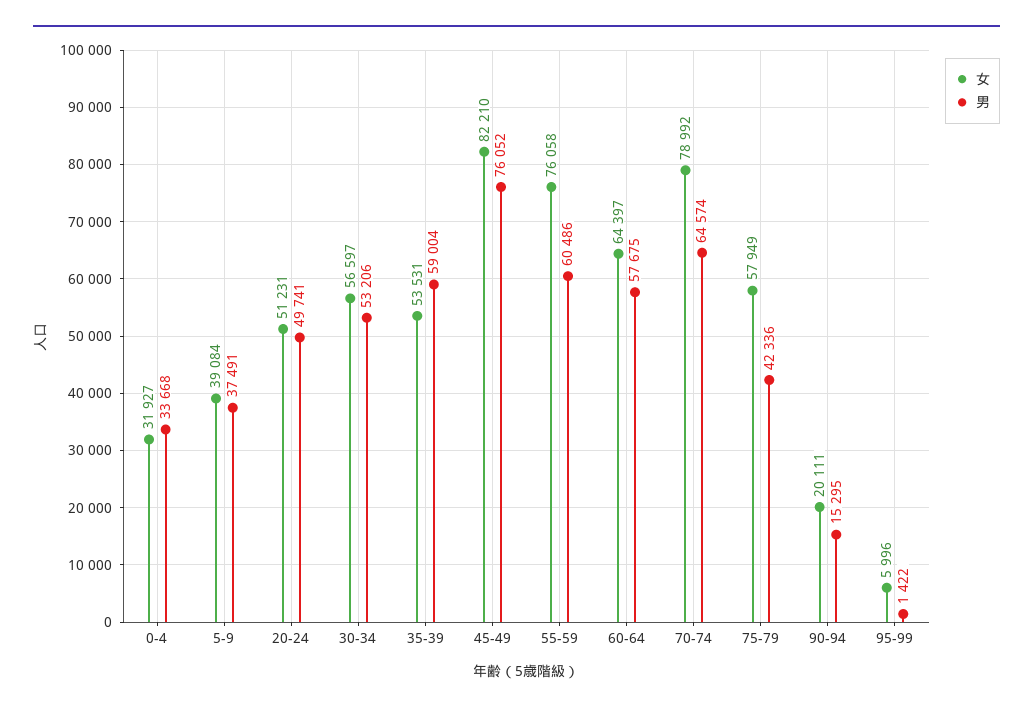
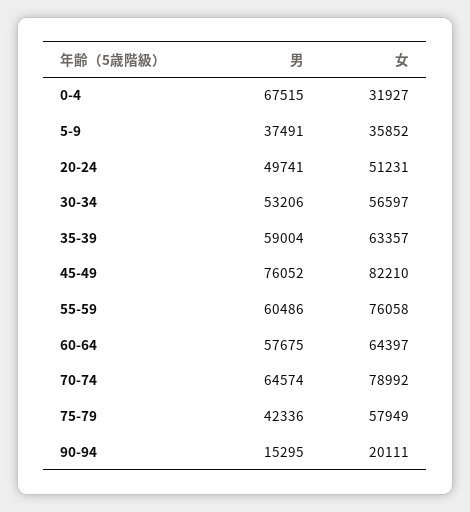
男, 0-4: 33668 -> 67515
女, 5-9: 39084 -> 35852
女, 35-39: 53531 -> 63357
女, 95-99: 5996 -> none
男, 95-99: 1422 -> none

